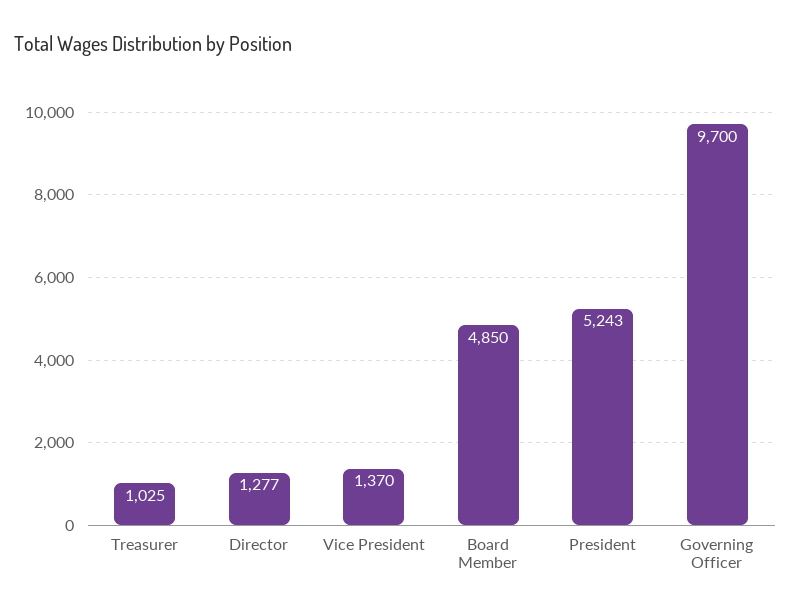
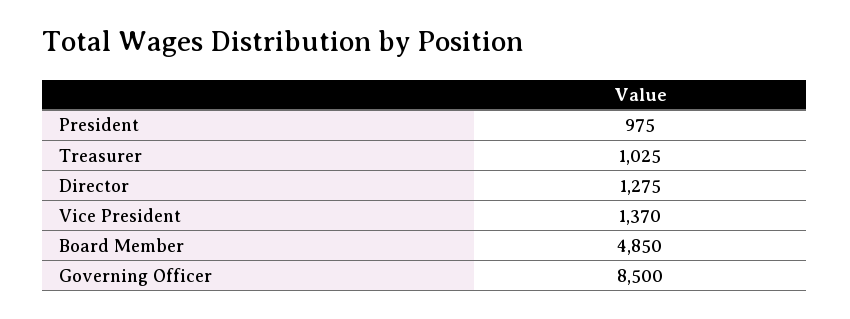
Director: 1277 -> 1275
President: 5243 -> 975
Governing Officer: 9700 -> 8500

